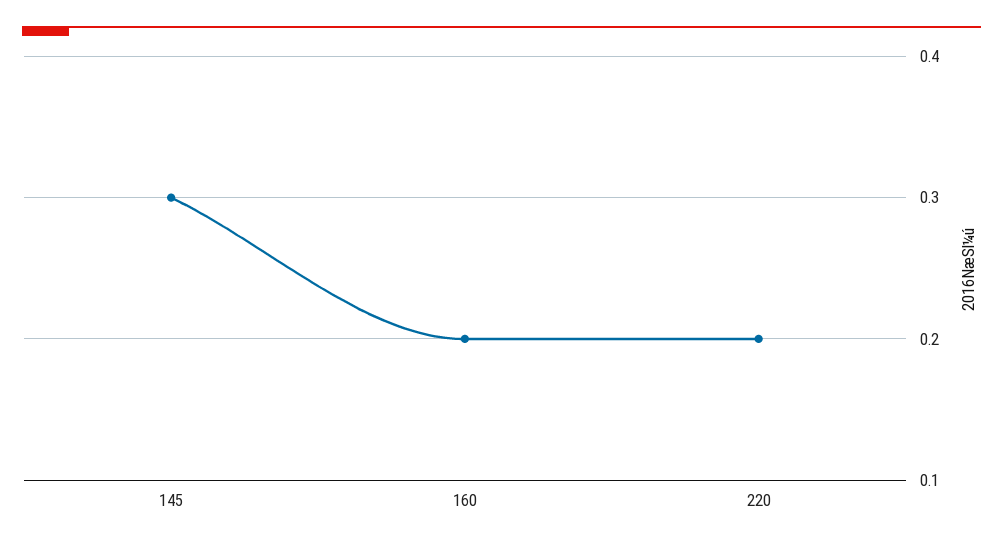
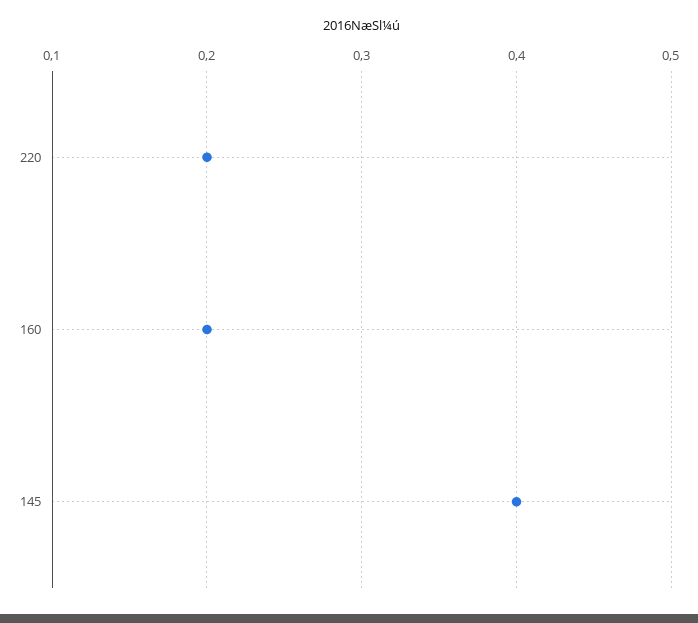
145: 0.3 -> 0.4

